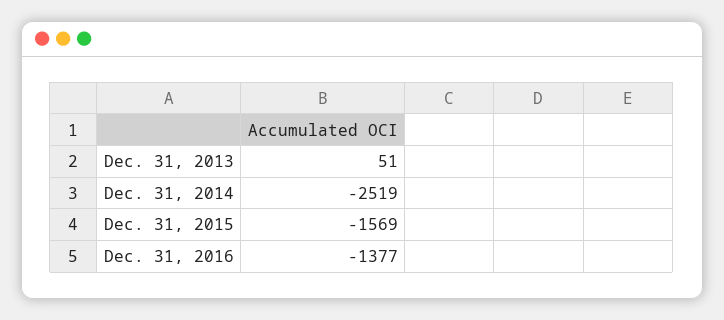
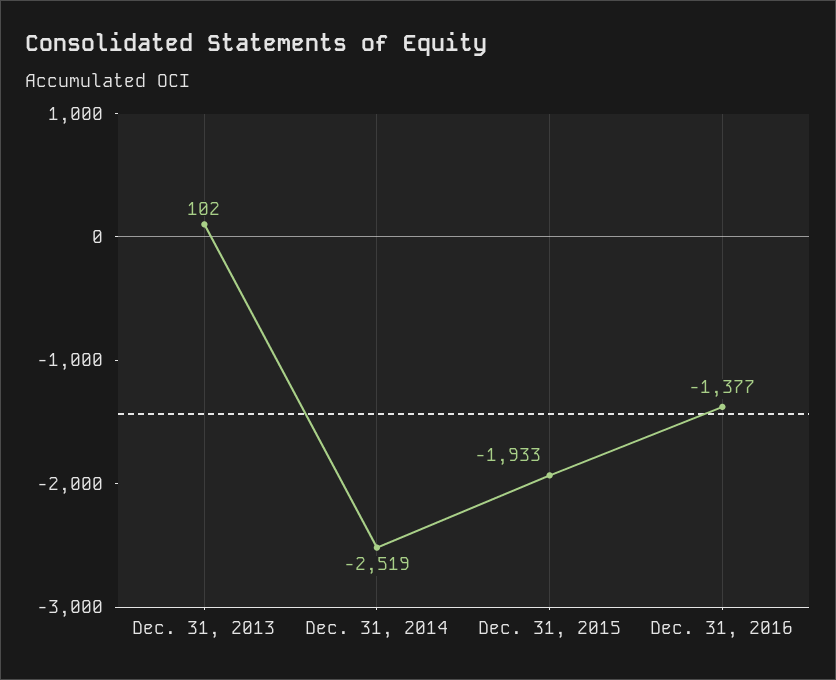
Dec. 31, 2013: 51 -> 102
Dec. 31, 2015: -1569 -> -1933

